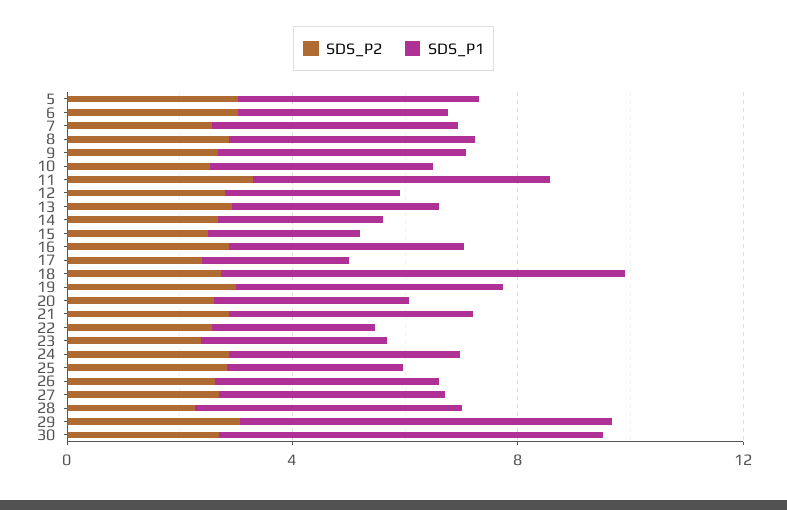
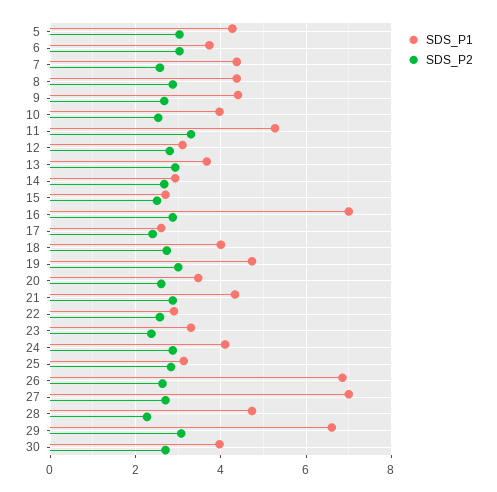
SDS_P1, 16: 4 -> 7
SDS_P1, 18: 7 -> 4
SDS_P1, 26: 4 -> 6.8
SDS_P1, 27: 4 -> 7
SDS_P1, 30: 7 -> 4

